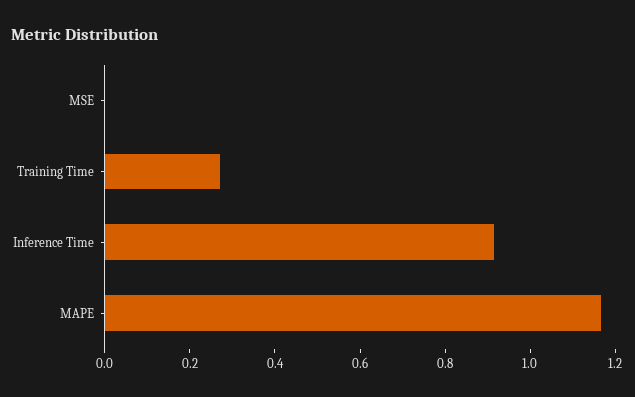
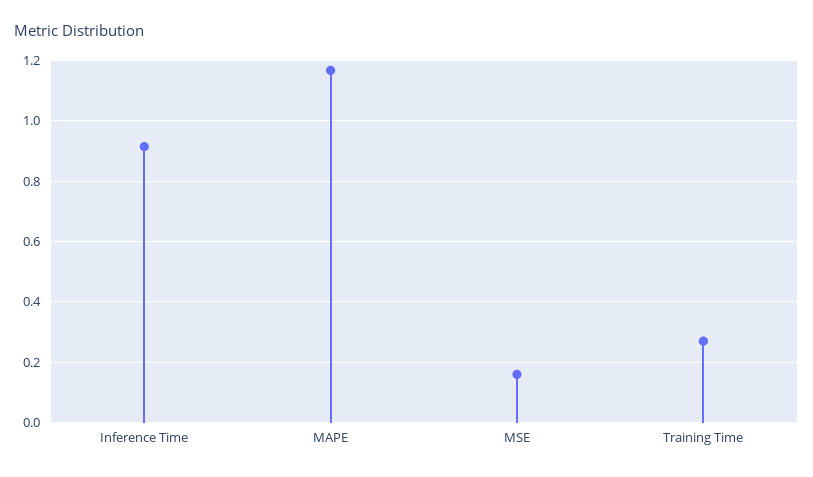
MSE: 0 -> 0.16

